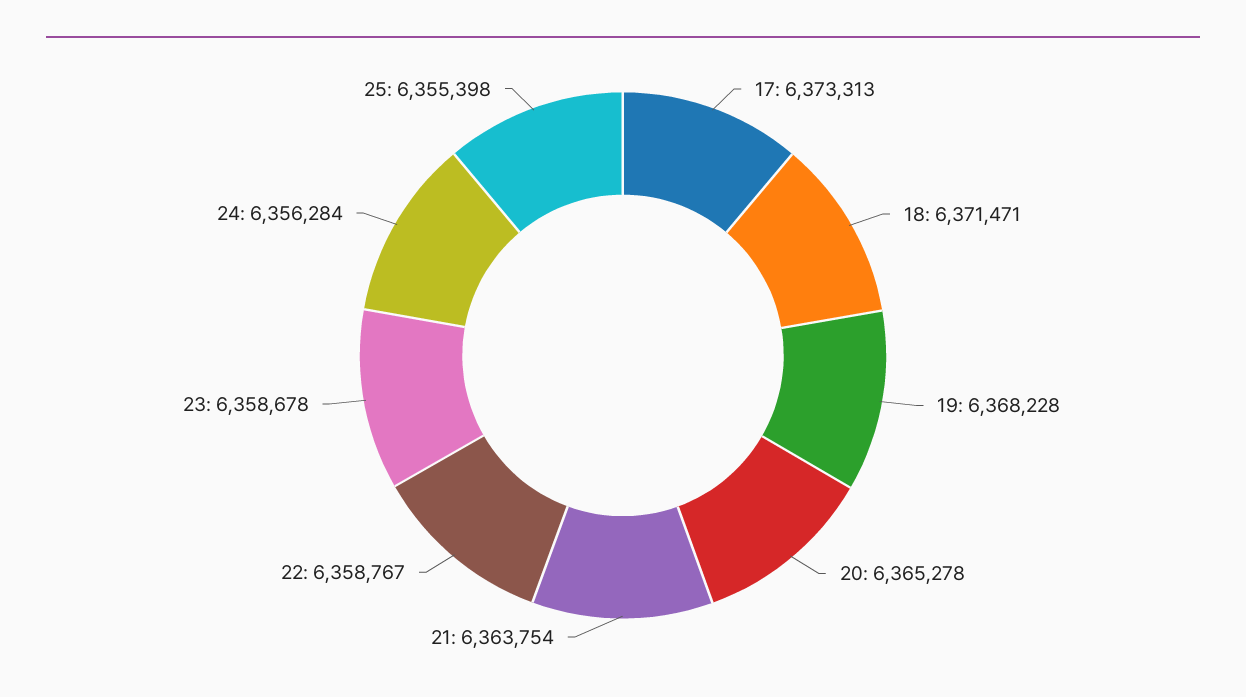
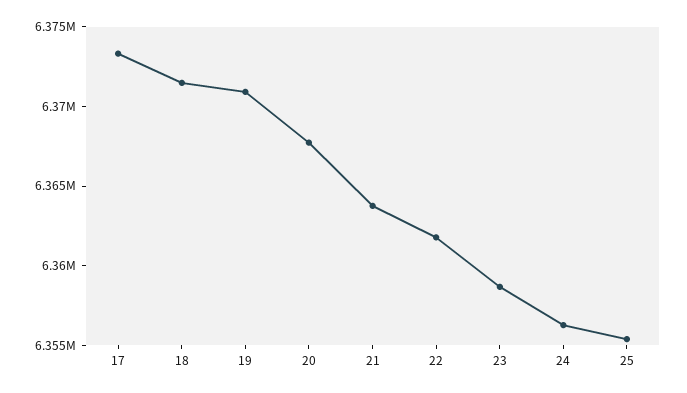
19: 6368228 -> 6371000
20: 6365278 -> 6368000
22: 6358767 -> 6362000

